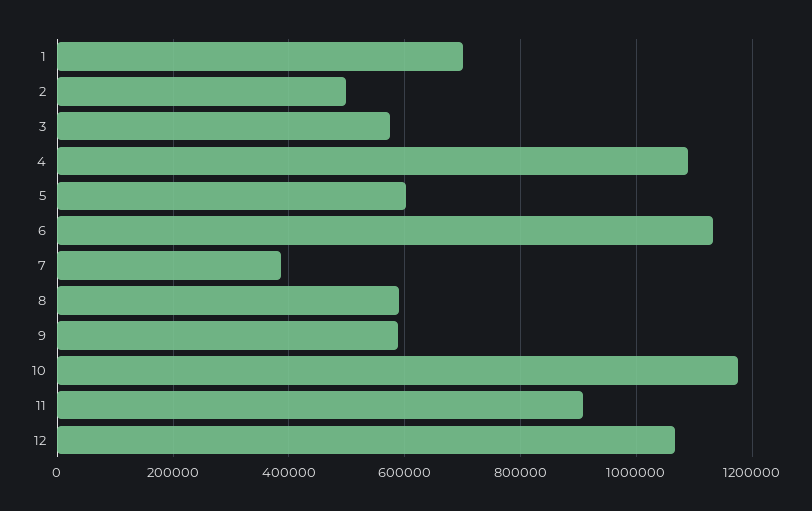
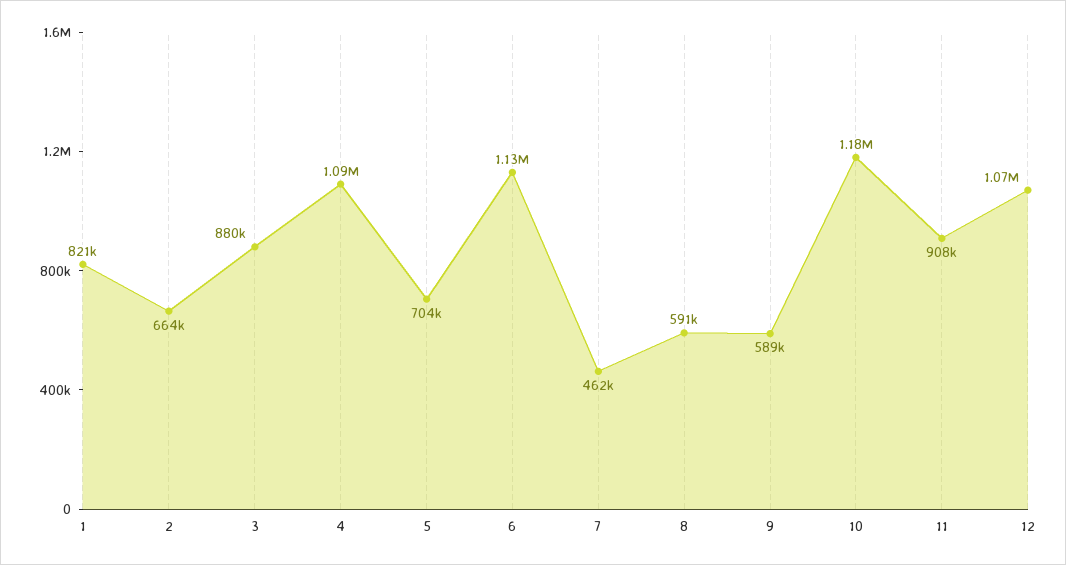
1: 700000 -> 821000
2: 500000 -> 664000
3: 580000 -> 880000
5: 600000 -> 704000
7: 380000 -> 462000

